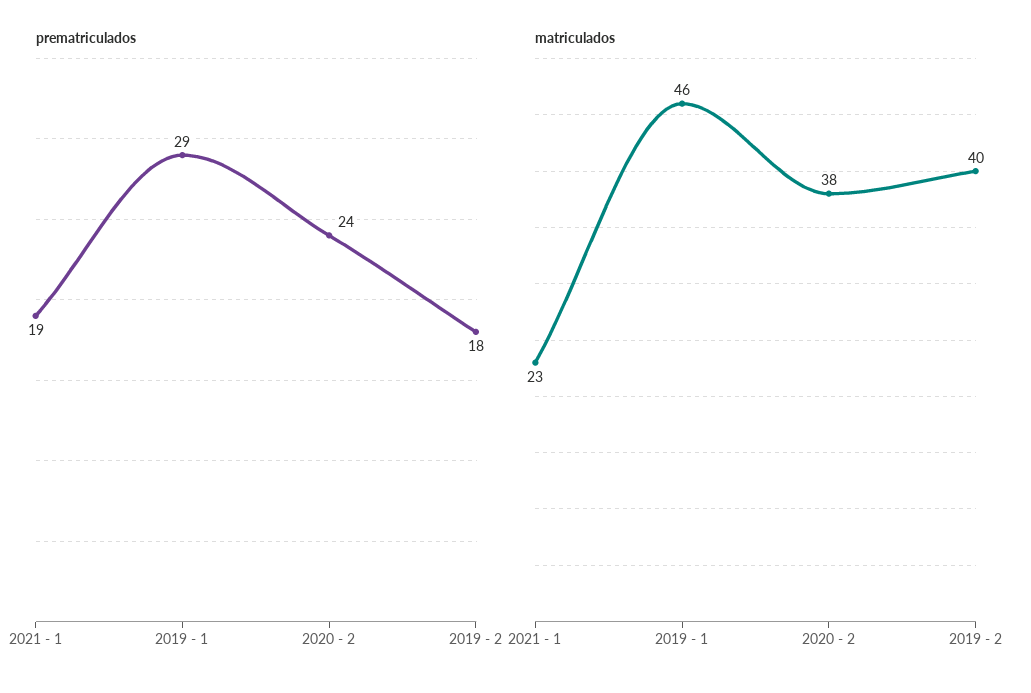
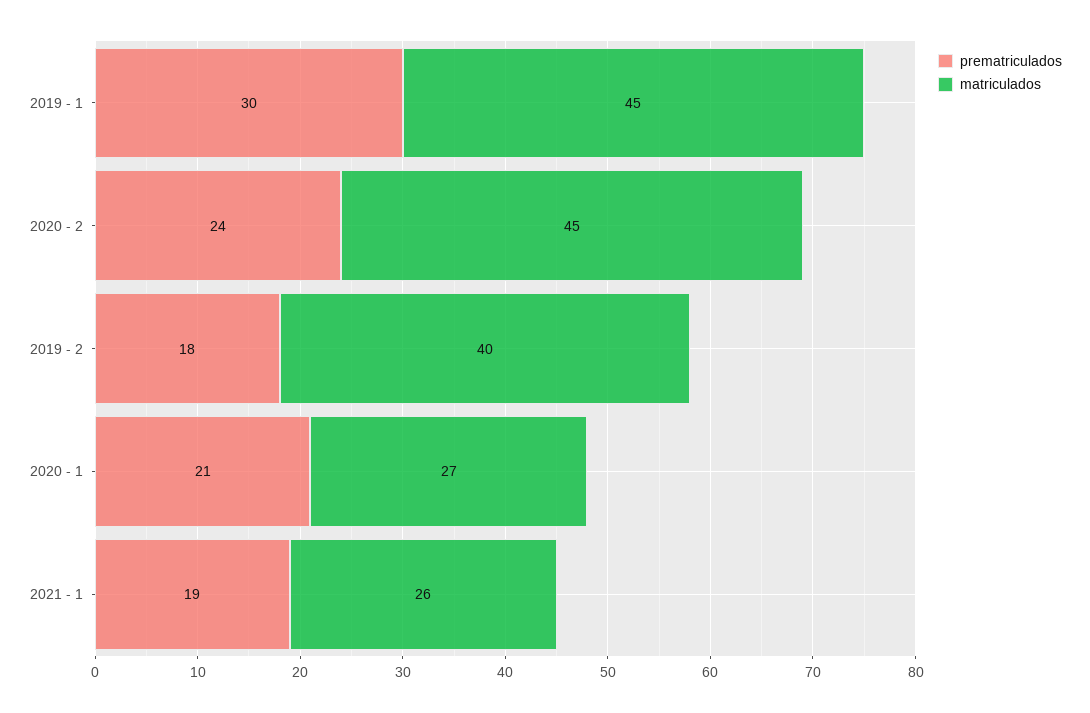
prematriculados, 2019 - 1: 29 -> 30
matriculados, 2021 - 1: 23 -> 26
matriculados, 2019 - 1: 46 -> 45
matriculados, 2020 - 2: 38 -> 45
prematriculados, 2020 - 1: none -> 21
matriculados, 2020 - 1: none -> 27

